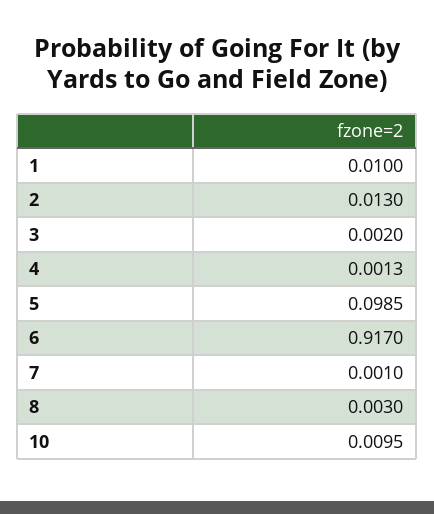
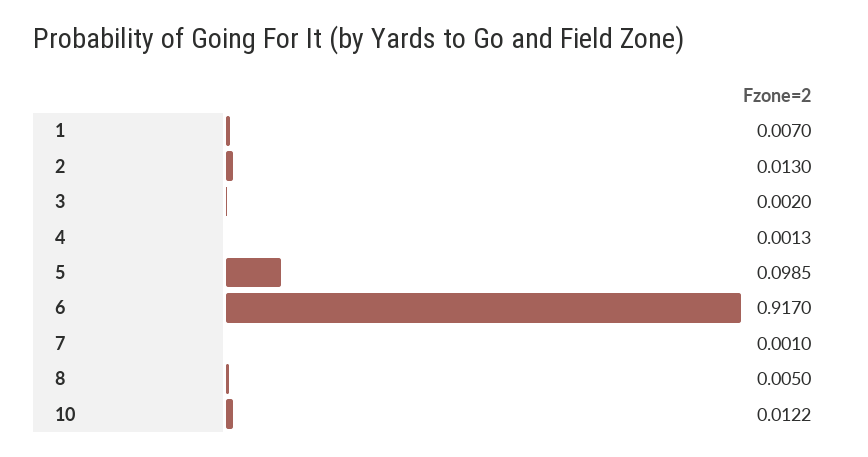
1: 0.01 -> 0.007
8: 0.003 -> 0.005
10: 0.0095 -> 0.0122

